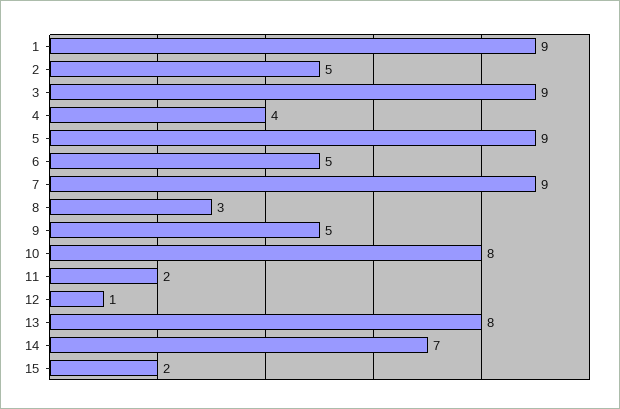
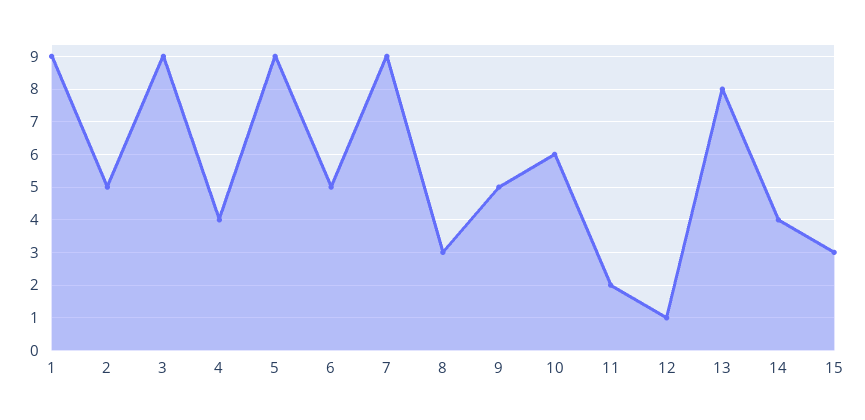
10: 8 -> 6
14: 7 -> 4
15: 2 -> 3

